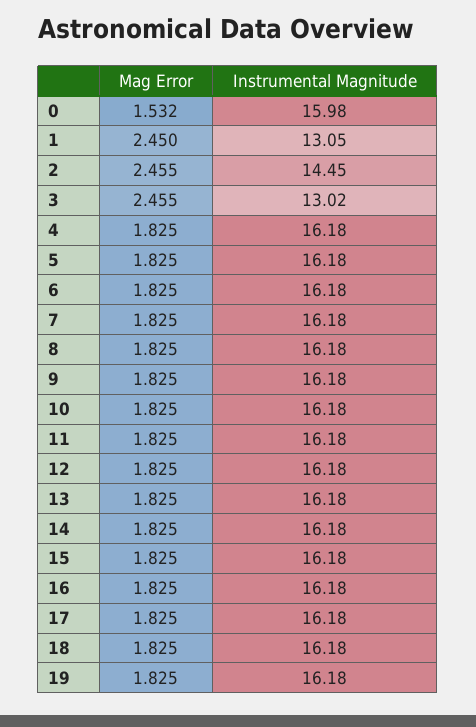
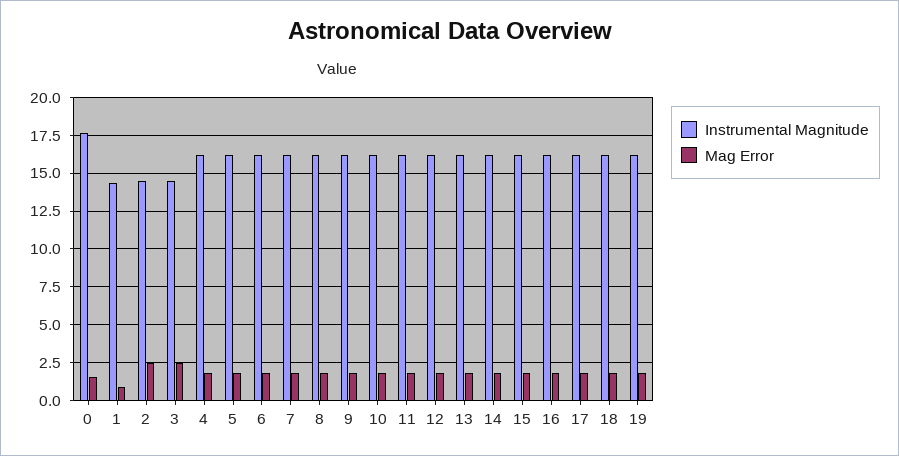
Instrumental Magnitude, 0: 15.98 -> 17.5
Mag Error, 1: 2.45 -> 1
Instrumental Magnitude, 1: 13.05 -> 14.5
Instrumental Magnitude, 3: 13.02 -> 14.5

